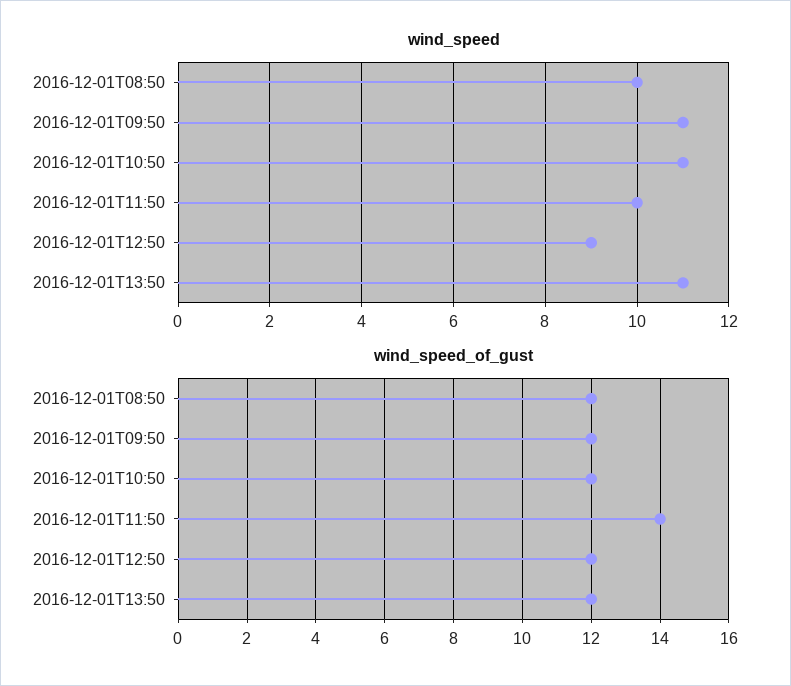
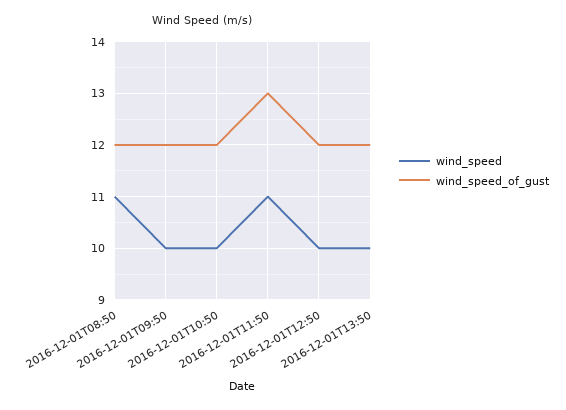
wind_speed, 2016-12-01T08:50: 10 -> 11
wind_speed, 2016-12-01T09:50: 11 -> 10
wind_speed, 2016-12-01T10:50: 11 -> 10
wind_speed, 2016-12-01T11:50: 10 -> 11
wind_speed, 2016-12-01T12:50: 9 -> 10
wind_speed, 2016-12-01T13:50: 11 -> 10
wind_speed_of_gust, 2016-12-01T11:50: 14 -> 13

